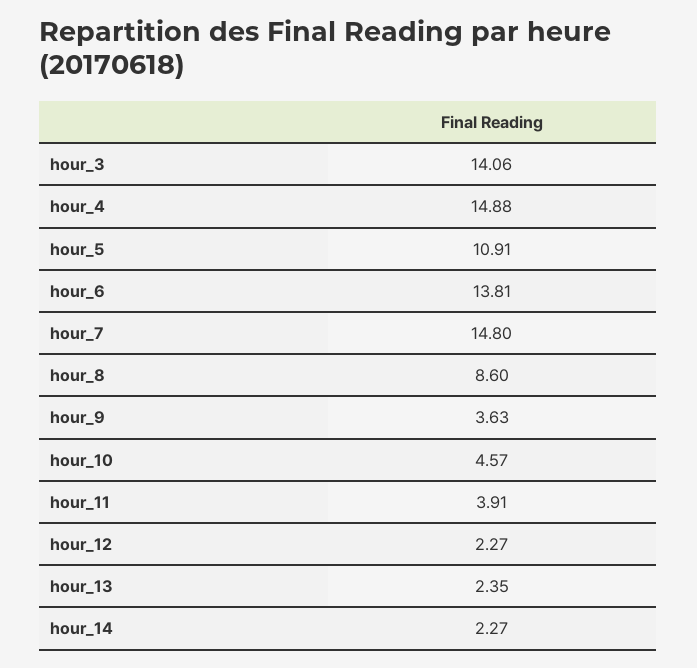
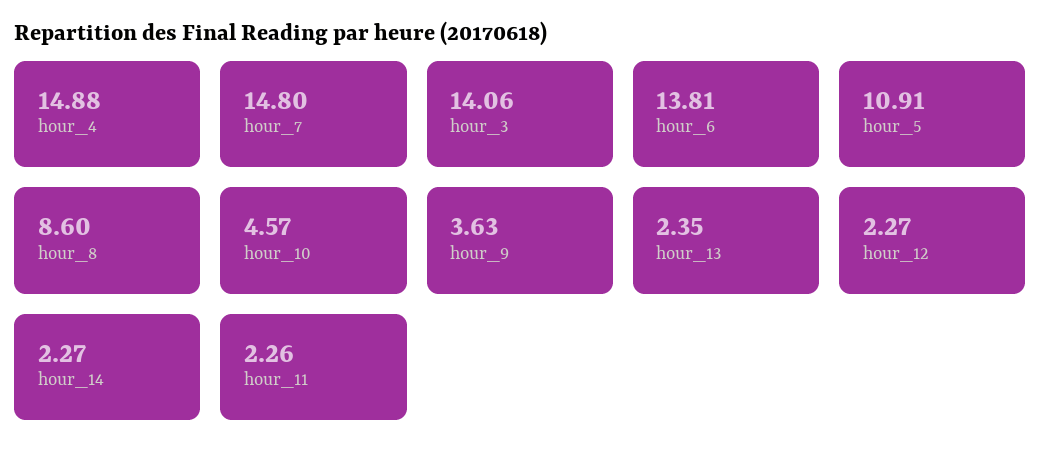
hour_11: 3.91 -> 2.26

